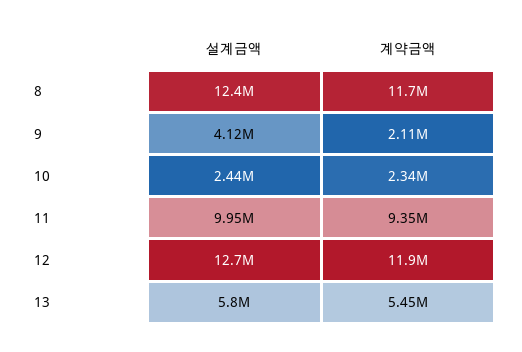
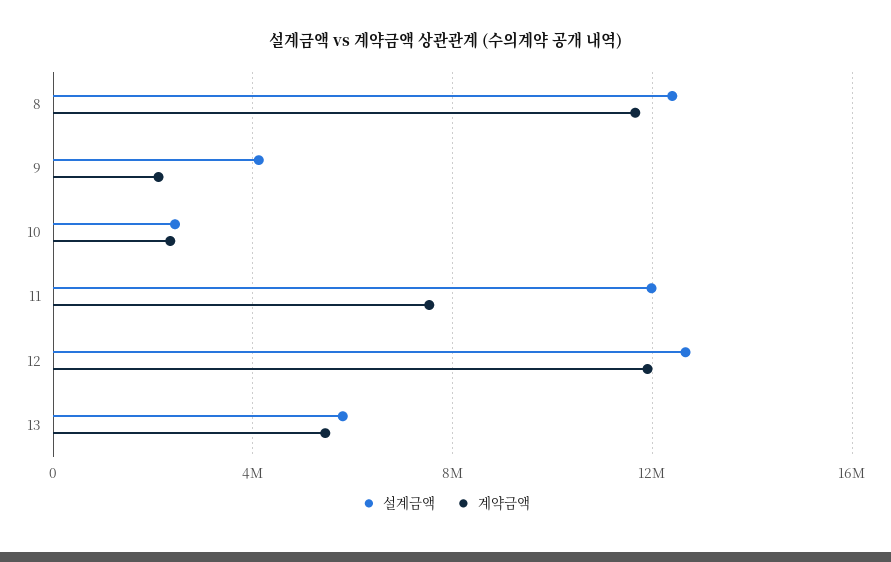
설계금액, 11: 9950000 -> 12000000
계약금액, 11: 9350000 -> 7500000

